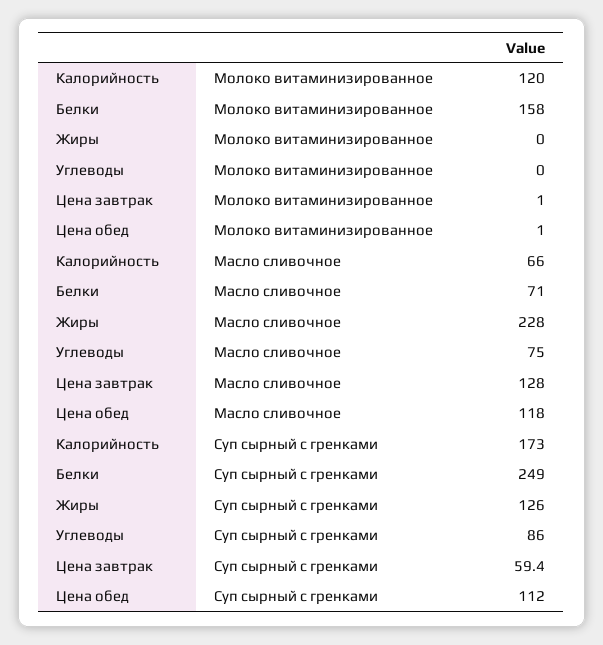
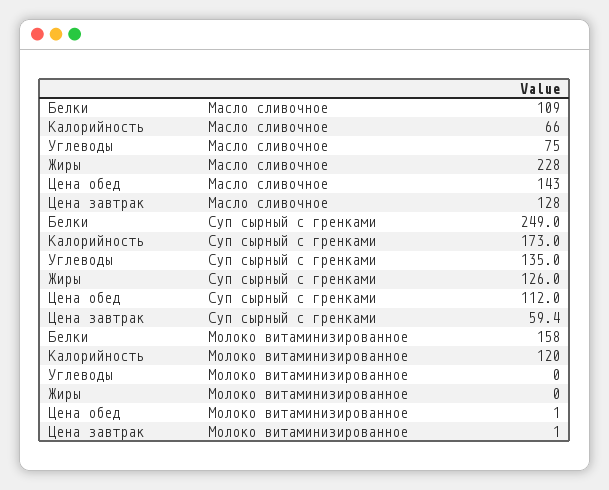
Белки, Масло сливочное: 71 -> 109
Цена обед, Масло сливочное: 118 -> 143
Углеводы, Суп сырный с гренками: 86 -> 135

